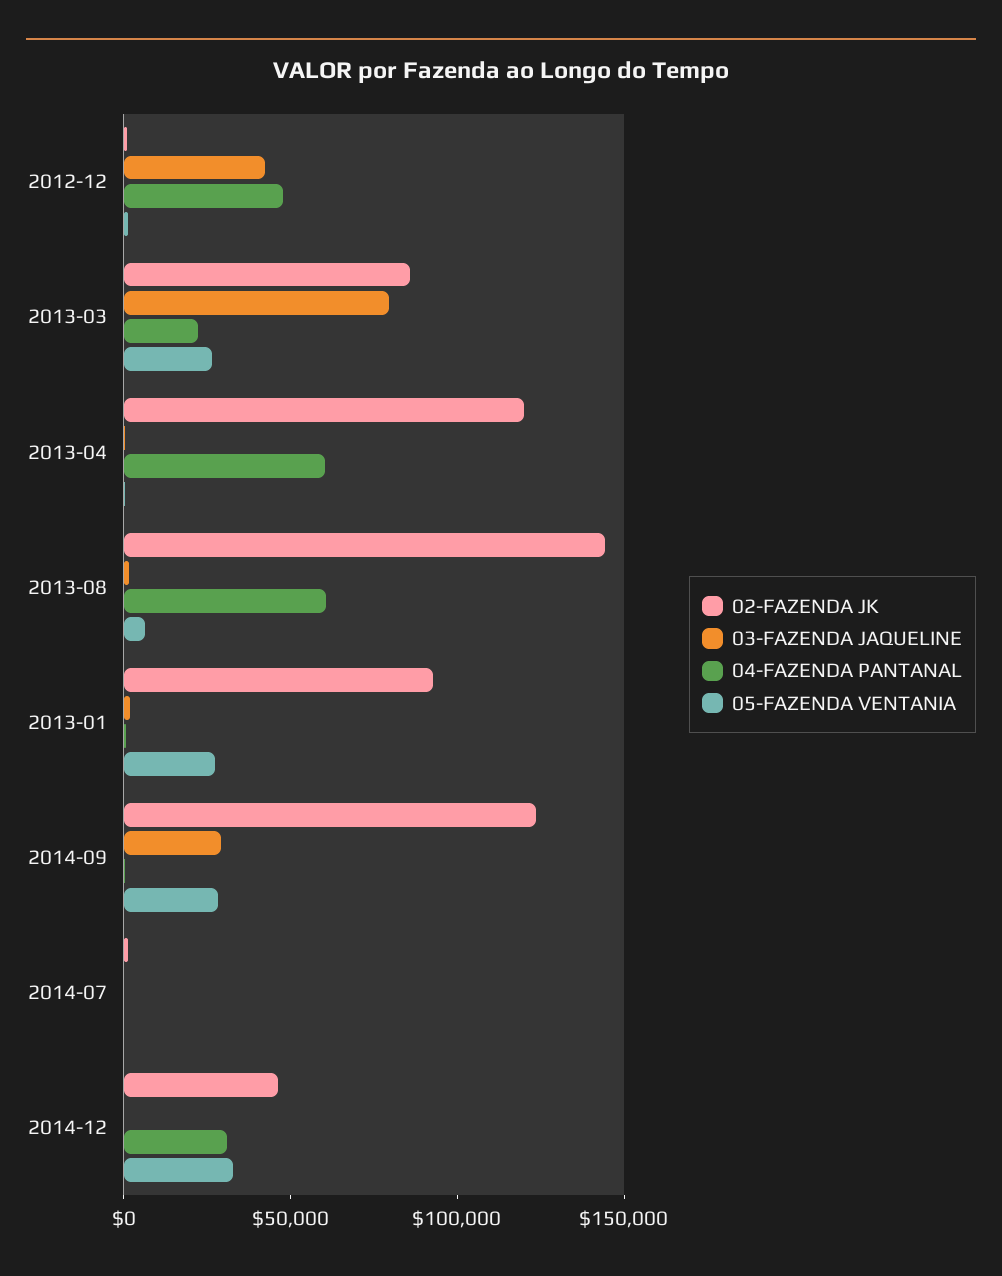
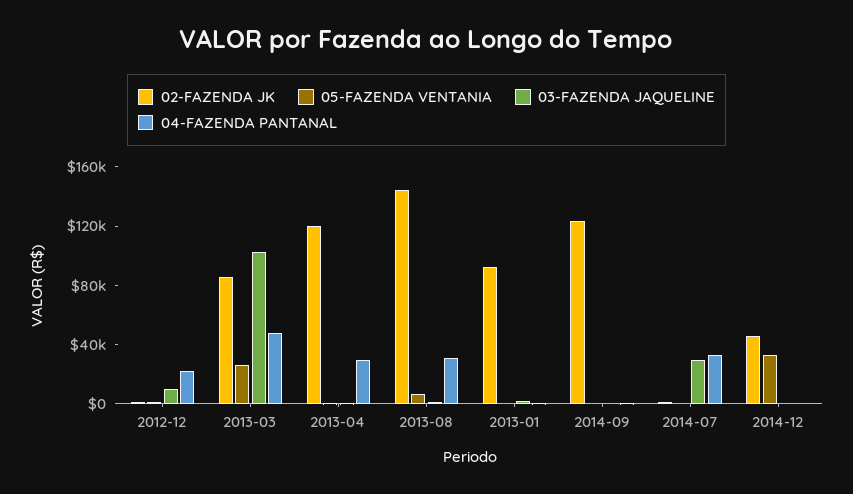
03-FAZENDA JAQUELINE, 2012-12: 40000 -> 10000
04-FAZENDA PANTANAL, 2012-12: 50000 -> 20000
03-FAZENDA JAQUELINE, 2013-03: 80000 -> 100000
04-FAZENDA PANTANAL, 2013-03: 20000 -> 50000
04-FAZENDA PANTANAL, 2013-04: 60000 -> 30000
04-FAZENDA PANTANAL, 2013-08: 60000 -> 30000
05-FAZENDA VENTANIA, 2013-01: 30000 -> 0
03-FAZENDA JAQUELINE, 2014-09: 30000 -> 0
05-FAZENDA VENTANIA, 2014-09: 30000 -> 0
03-FAZENDA JAQUELINE, 2014-07: 0 -> 30000
04-FAZENDA PANTANAL, 2014-07: 0 -> 30000
04-FAZENDA PANTANAL, 2014-12: 30000 -> 0

